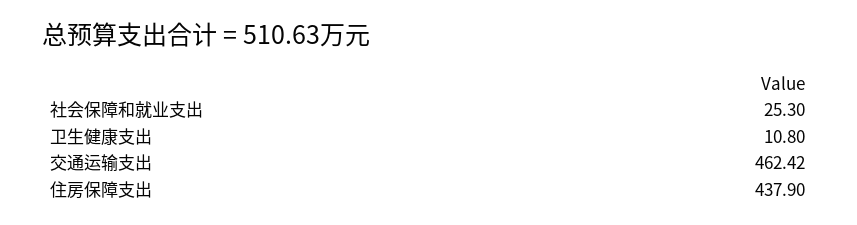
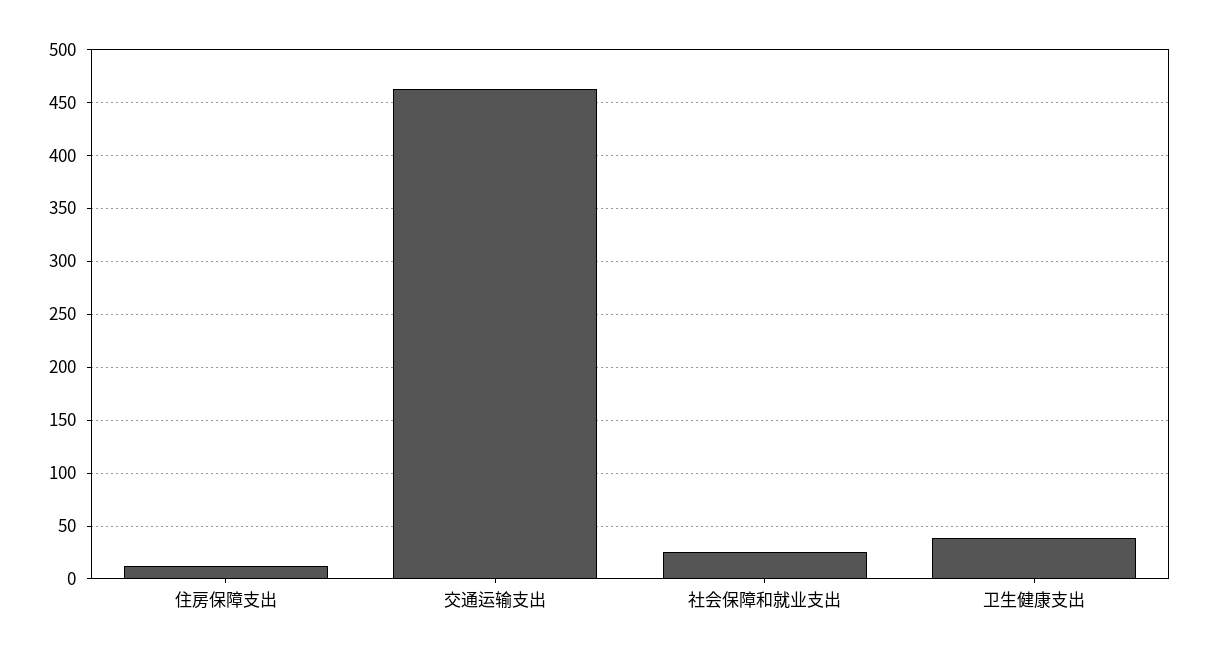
卫生健康支出: 10.8 -> 40
住房保障支出: 437.9 -> 10

